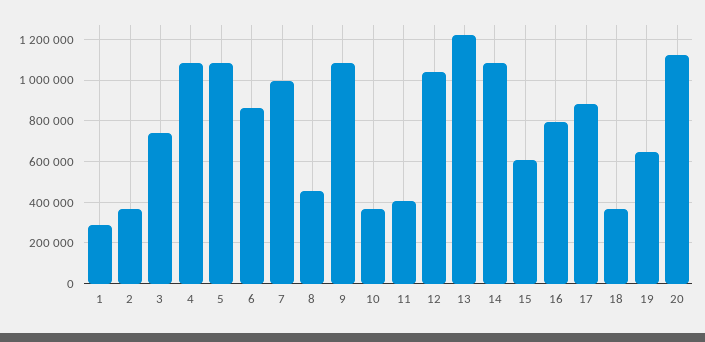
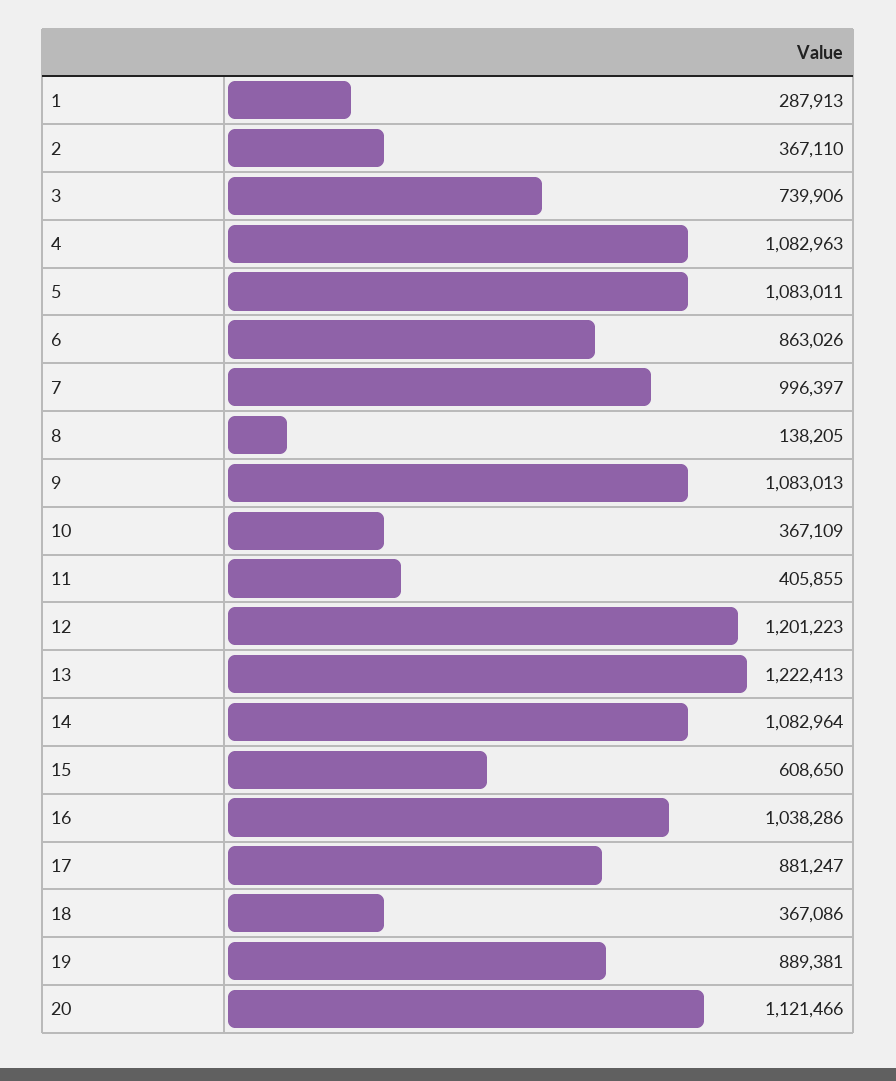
8: 450000 -> 138205
12: 1050000 -> 1201223
16: 800000 -> 1038286
19: 650000 -> 889381

